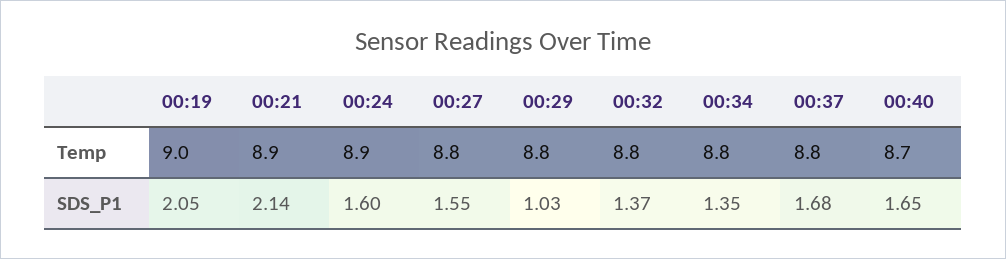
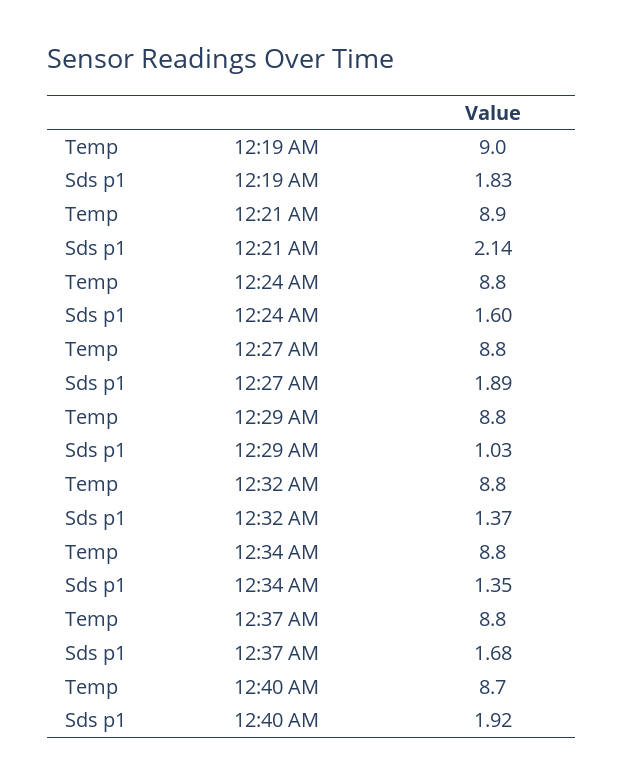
00:24, Temp: 8.9 -> 8.8
00:19, SDS_P1: 2.05 -> 1.83
00:27, SDS_P1: 1.55 -> 1.89
00:40, SDS_P1: 1.65 -> 1.92

